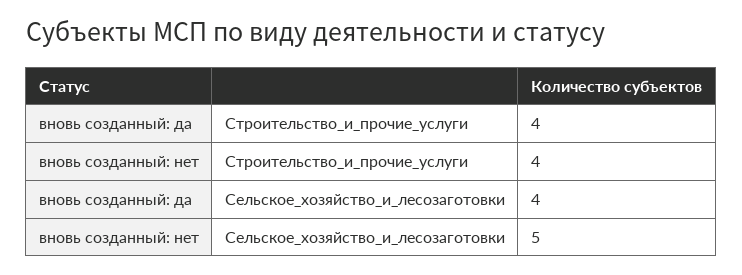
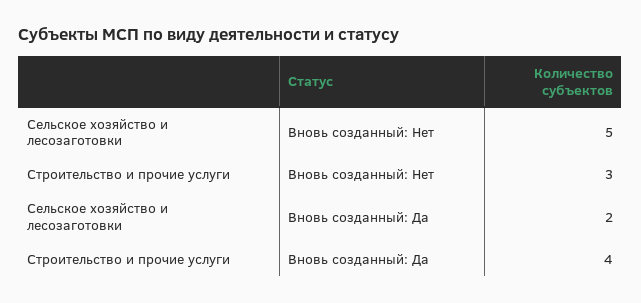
вновь созданный: нет, Строительство_и_прочие_услуги: 4 -> 3
вновь созданный: да, Сельское_хозяйство_и_лесозаготовки: 4 -> 2

